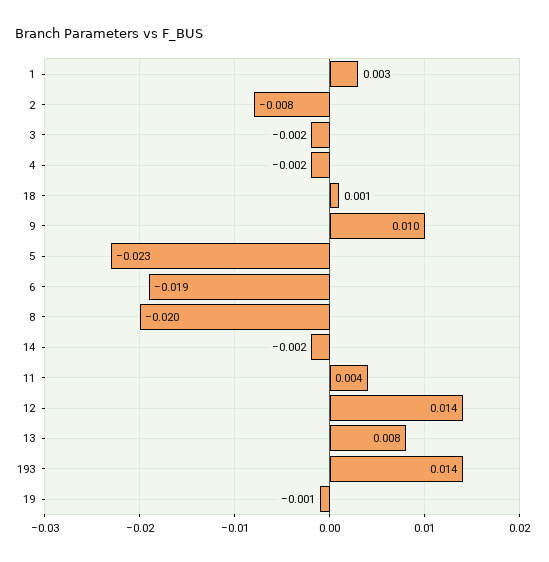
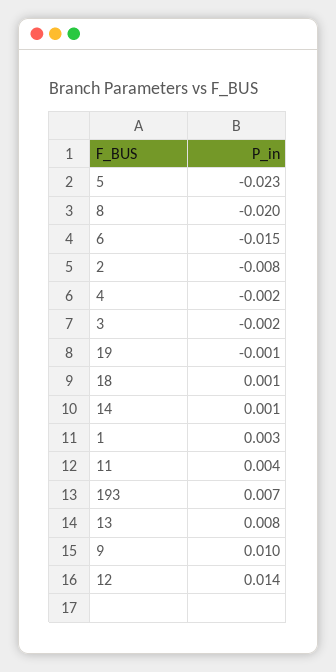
6: -0.019 -> -0.015
14: -0.002 -> 0.001
193: 0.014 -> 0.007

